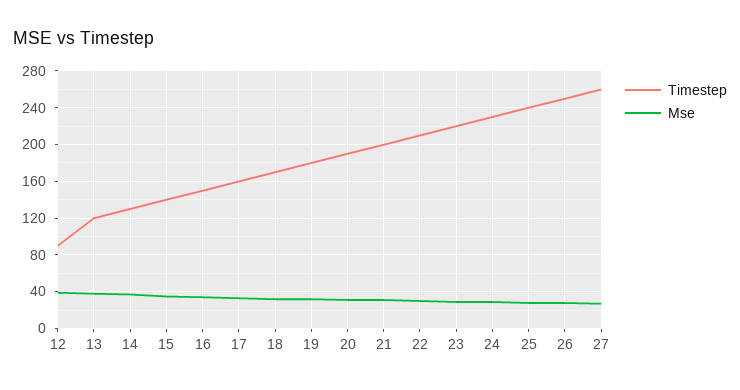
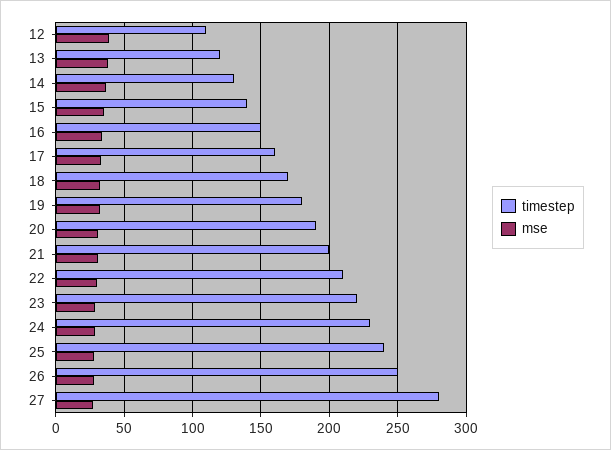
Timestep, 12: 90 -> 110
Timestep, 27: 260 -> 280

